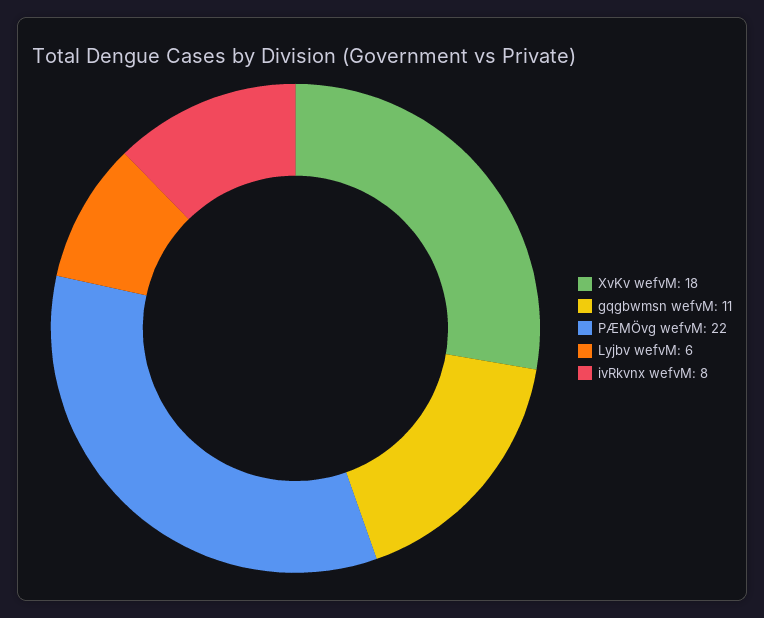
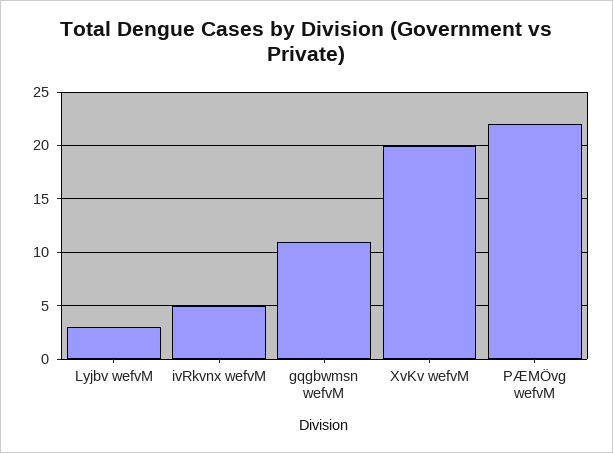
XvKv wefvM: 18 -> 20
Lyjbv wefvM: 6 -> 3
ivRkvnx wefvM: 8 -> 5

